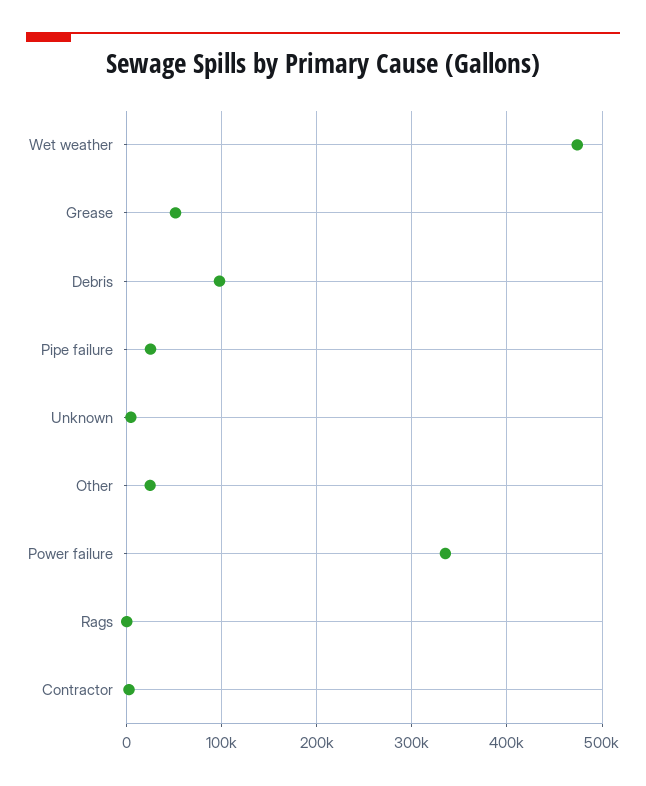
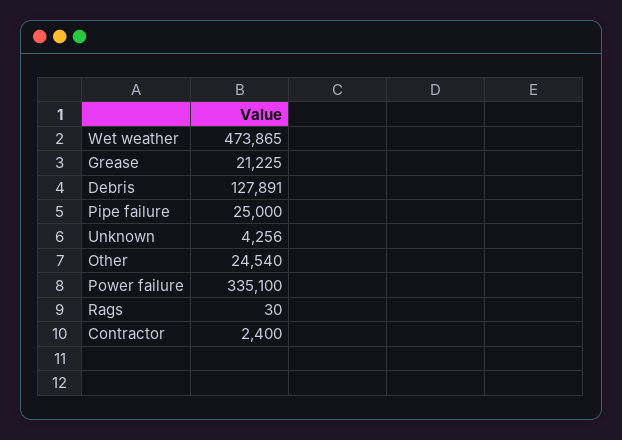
Grease: 50000 -> 21225
Debris: 100000 -> 127891

